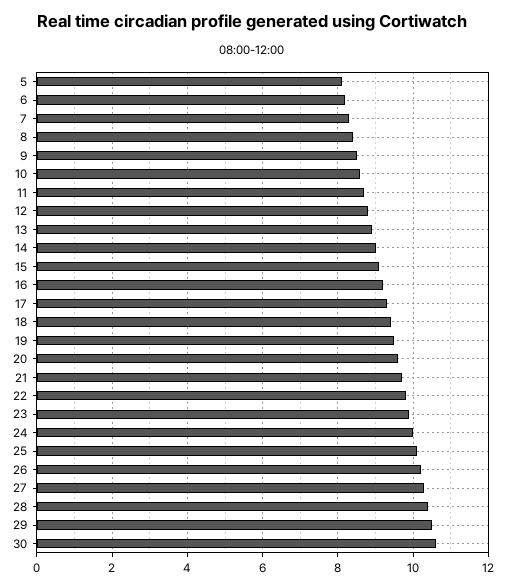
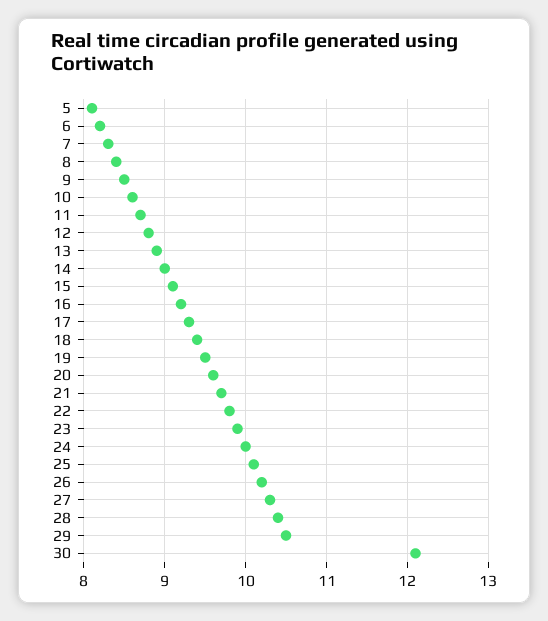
30: 10.5 -> 12.1

